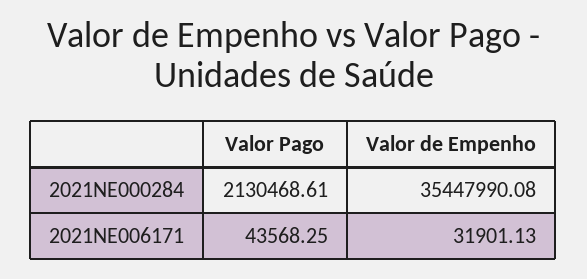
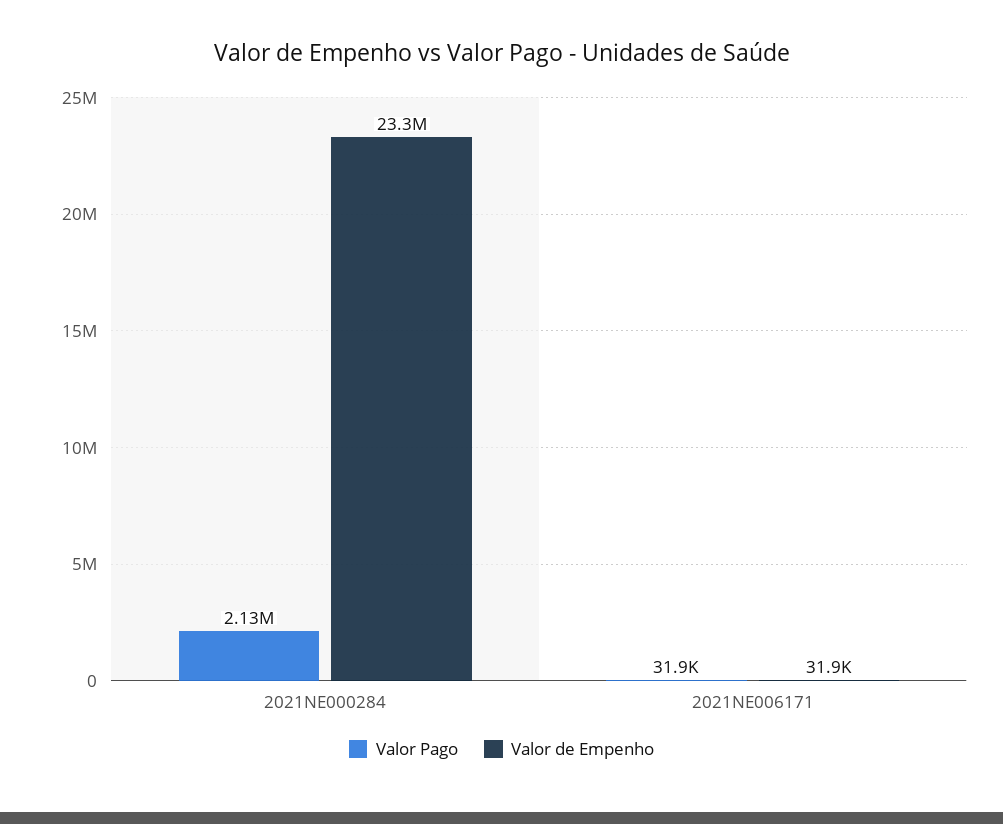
Valor de Empenho, 2021NE000284: 35447990.08 -> 23300000
Valor Pago, 2021NE006171: 43568.25 -> 31900

